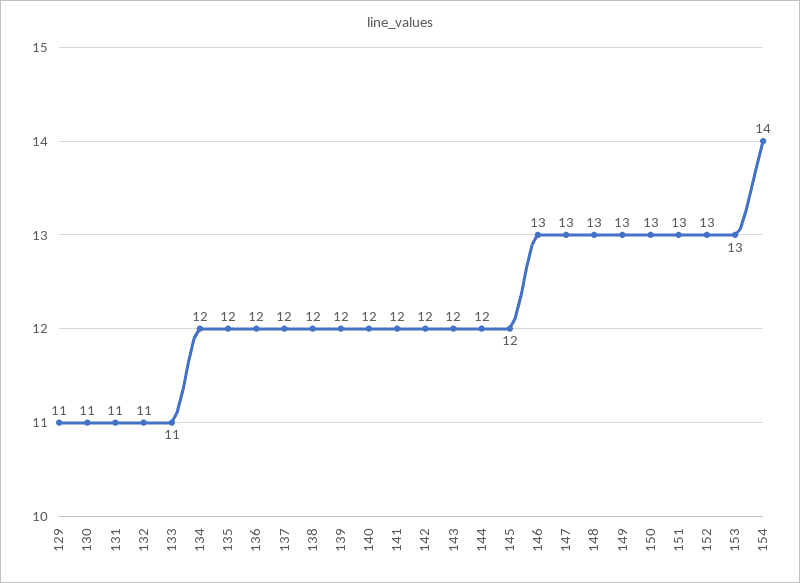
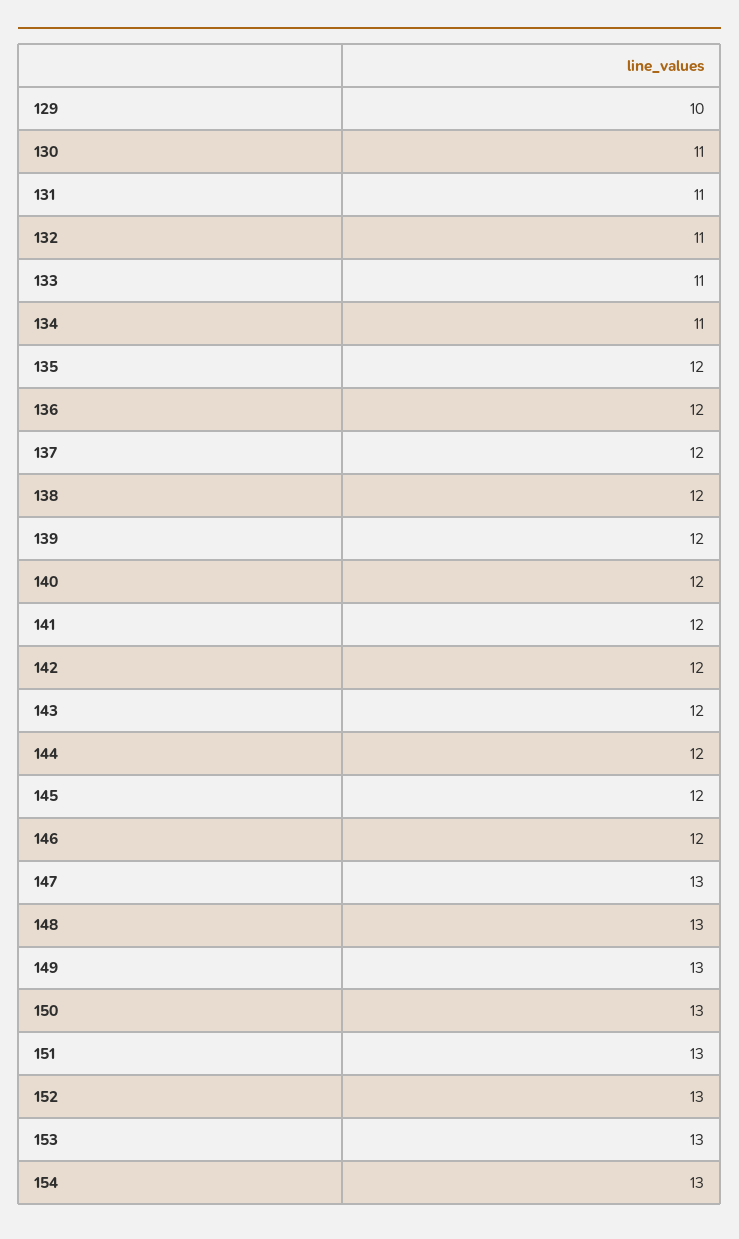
129: 11 -> 10
134: 12 -> 11
146: 13 -> 12
154: 14 -> 13

